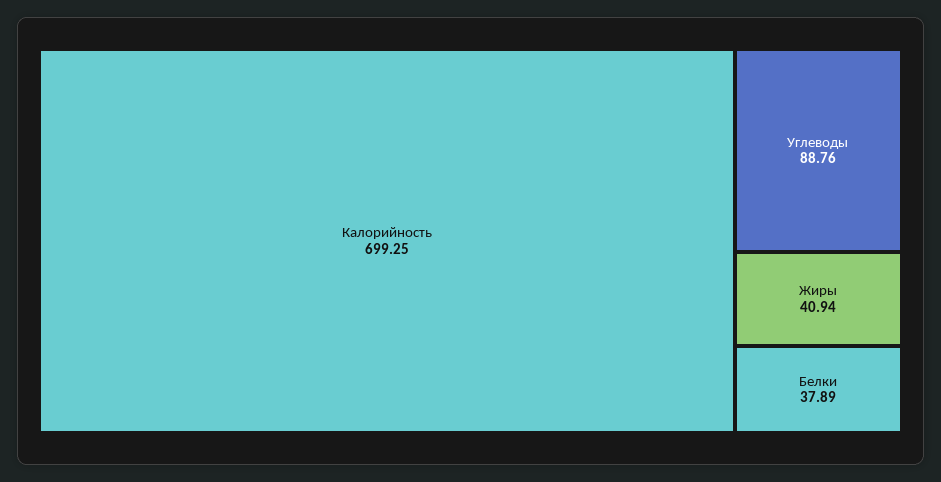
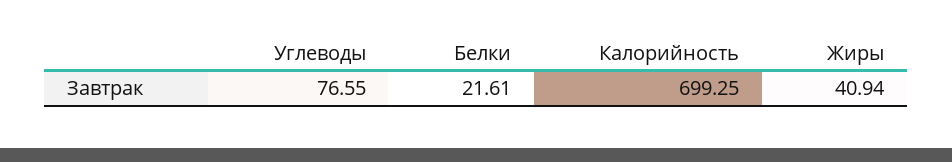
Углеводы: 88.76 -> 76.55
Белки: 37.89 -> 21.61

